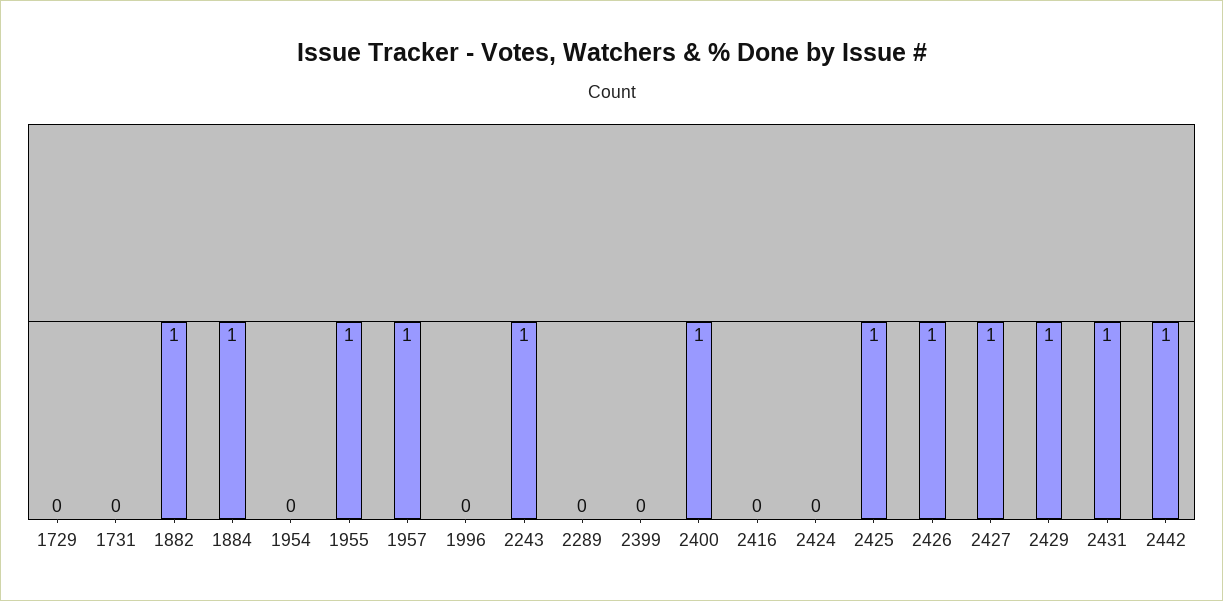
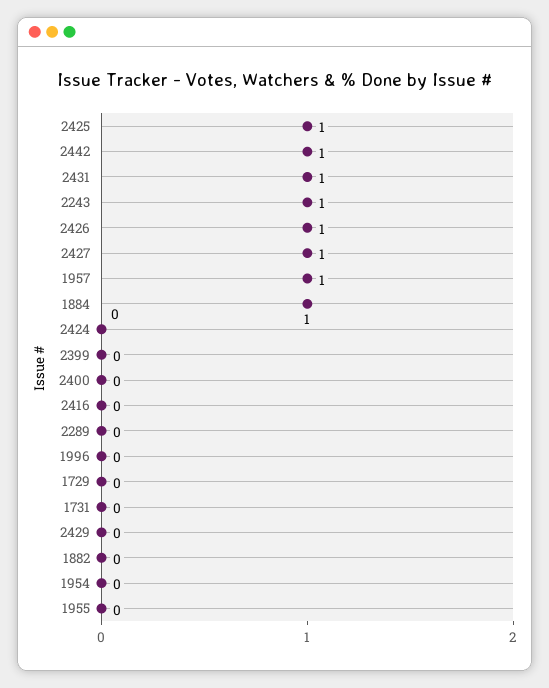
1882: 1 -> 0
1955: 1 -> 0
2400: 1 -> 0
2429: 1 -> 0

